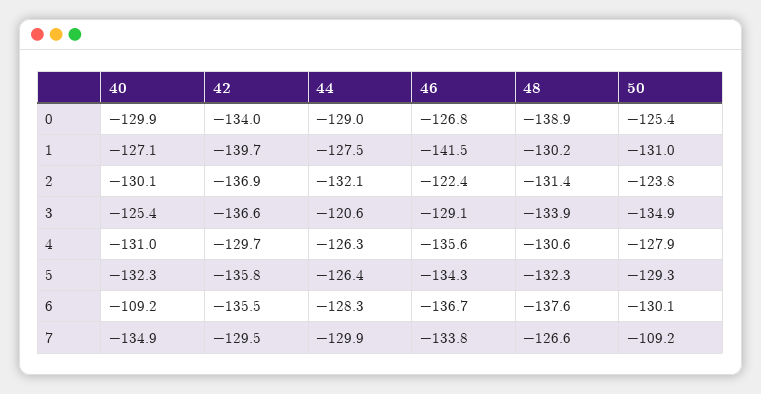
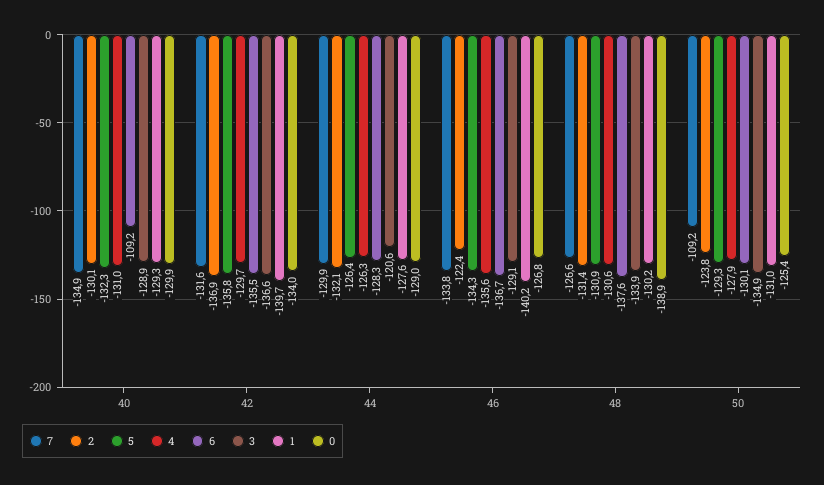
1, 40: -127.1 -> -129.3
1, 44: -127.5 -> -127.6
1, 46: -141.5 -> -140.2
3, 40: -125.4 -> -128.9
5, 48: -132.3 -> -130.9
7, 42: -129.5 -> -131.6

